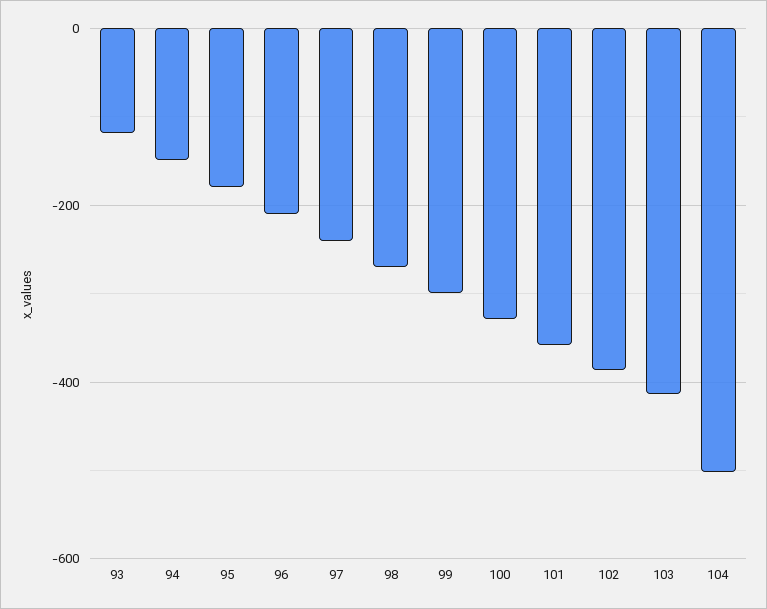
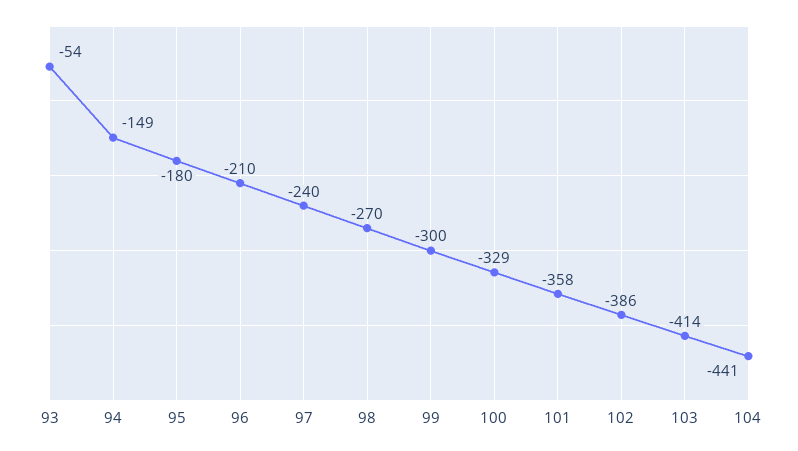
93: -120 -> -54
104: -500 -> -441

